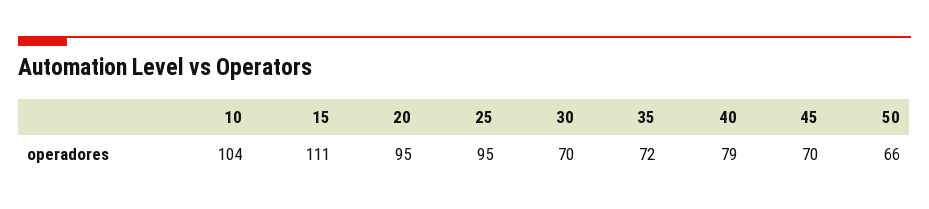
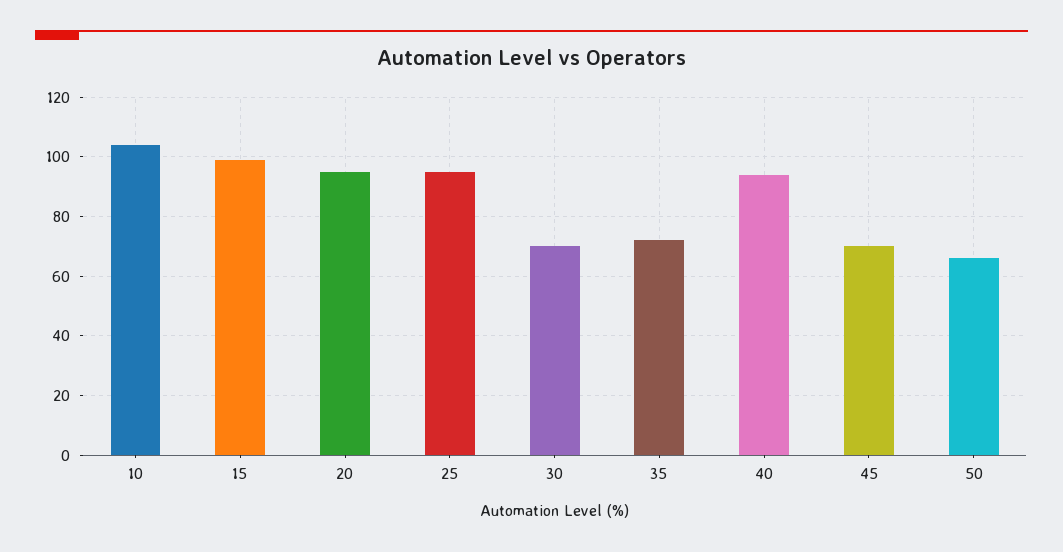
15: 111 -> 100
40: 79 -> 95

